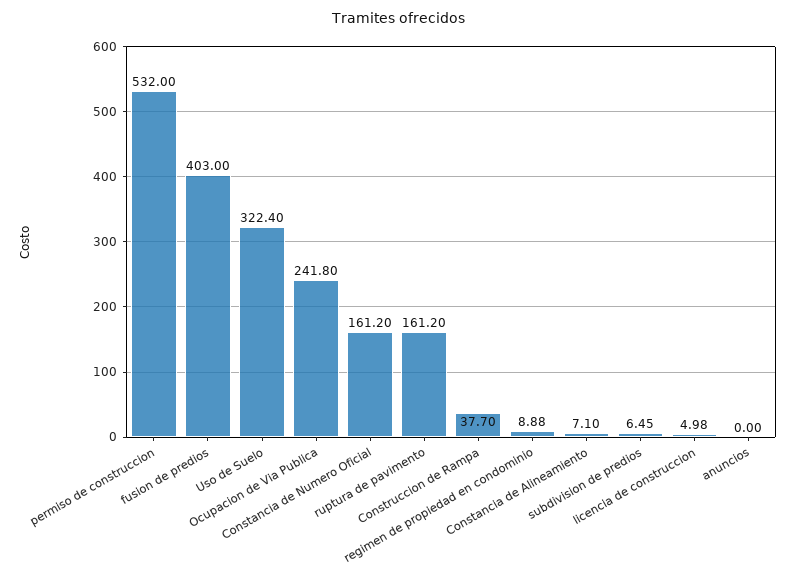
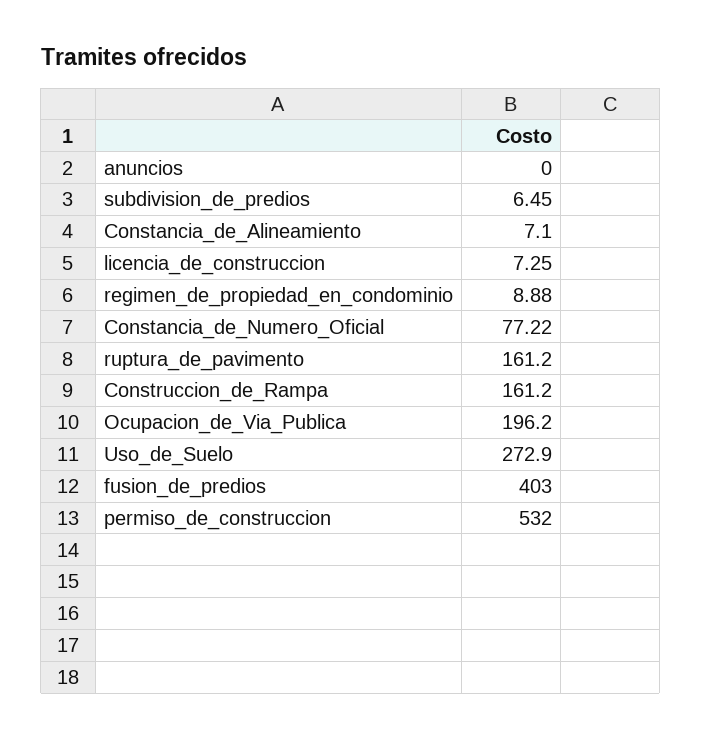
Uso de Suelo: 322.4 -> 272.9
Ocupacion de Via Publica: 241.8 -> 196.2
Constancia de Numero Oficial: 161.2 -> 77.22
Construccion de Rampa: 37.7 -> 161.2
licencia de construccion: 4.98 -> 7.25

